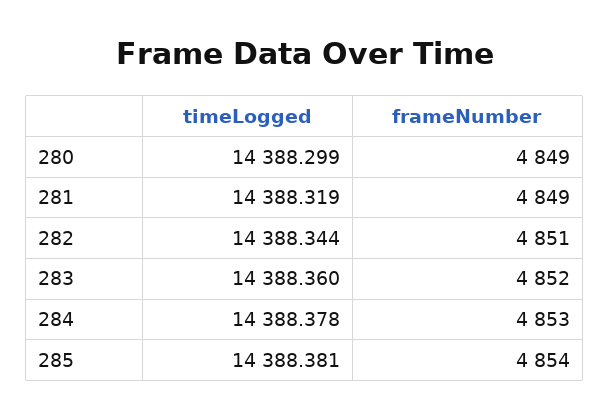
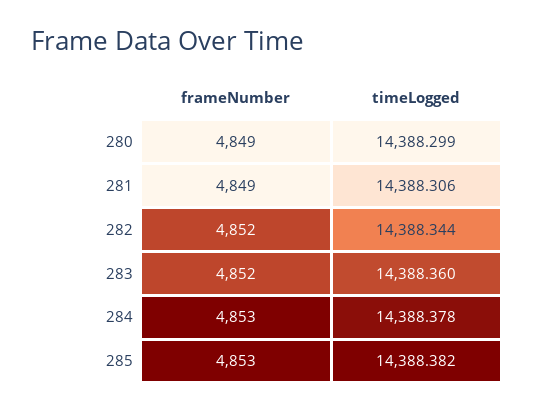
timeLogged, 281: 14388.319 -> 14388.306
frameNumber, 282: 4851 -> 4852
timeLogged, 285: 14388.381 -> 14388.382
frameNumber, 285: 4854 -> 4853

